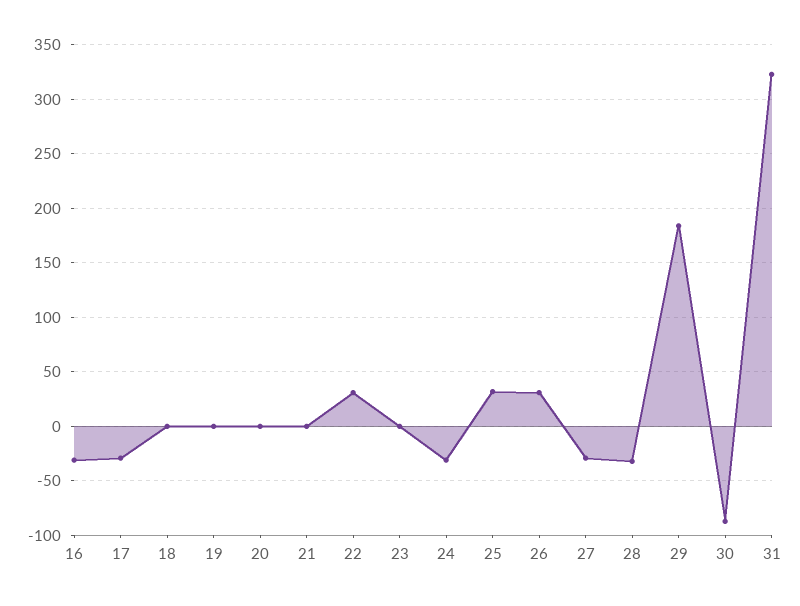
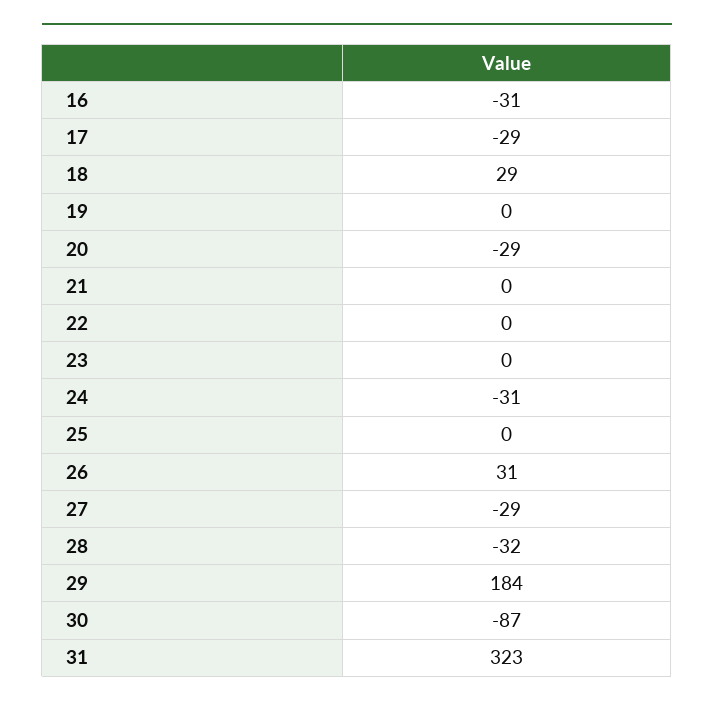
18: 0 -> 29
20: 0 -> -29
22: 30 -> 0
25: 30 -> 0

